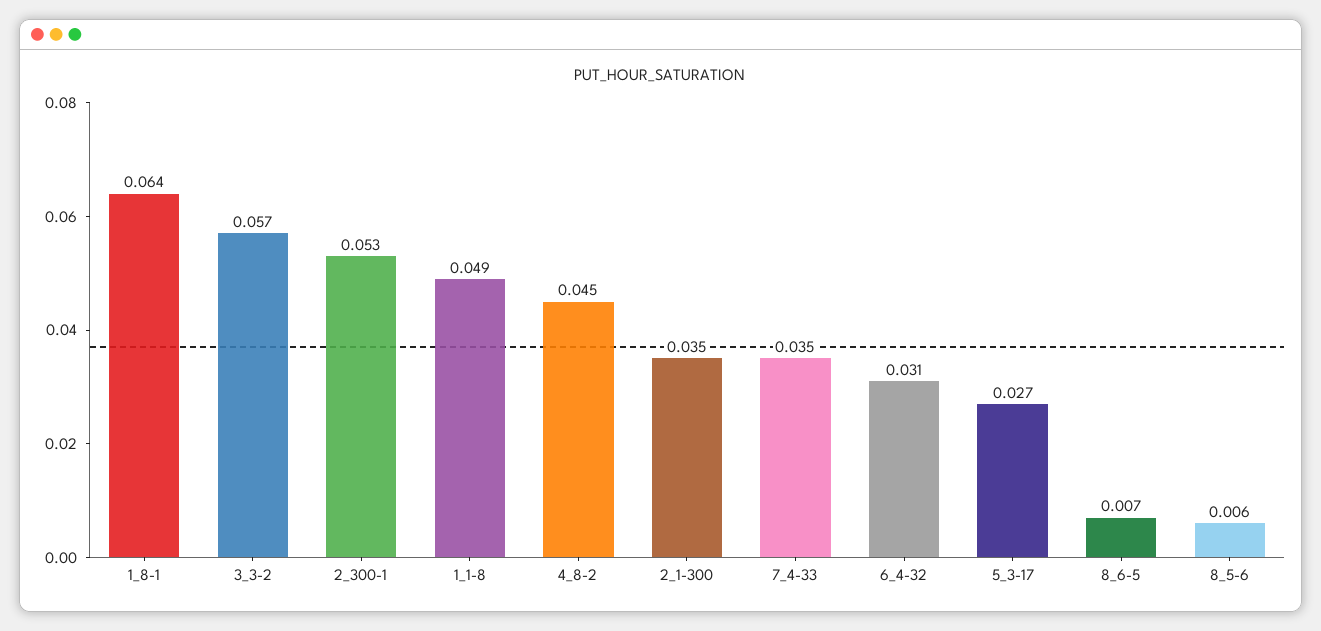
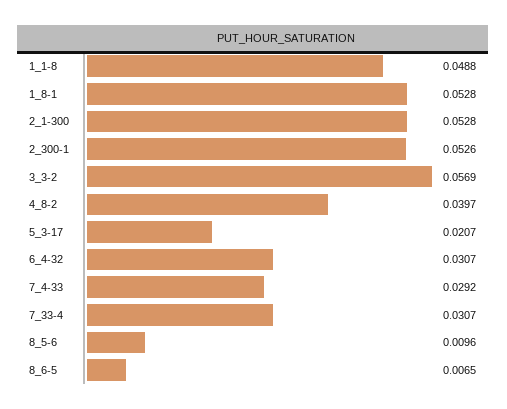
1_8-1: 0.064 -> 0.0528
4_8-2: 0.045 -> 0.0397
2_1-300: 0.035 -> 0.0528
7_4-33: 0.035 -> 0.0292
5_3-17: 0.027 -> 0.0207
8_5-6: 0.006 -> 0.0096
7_33-4: none -> 0.0307

